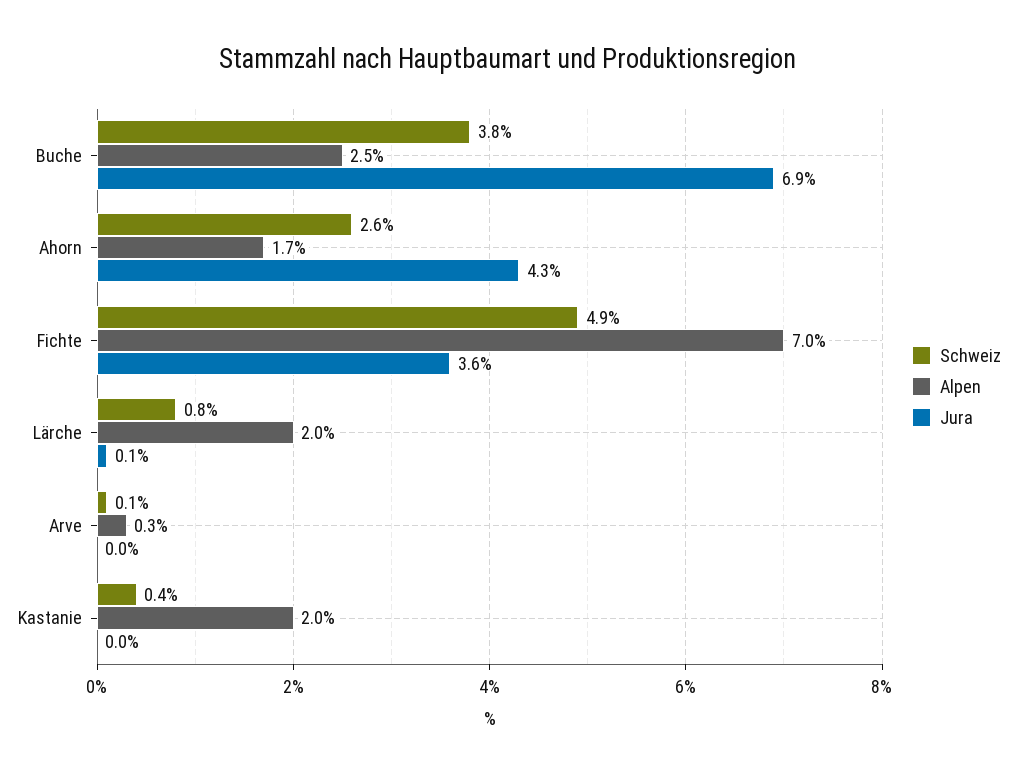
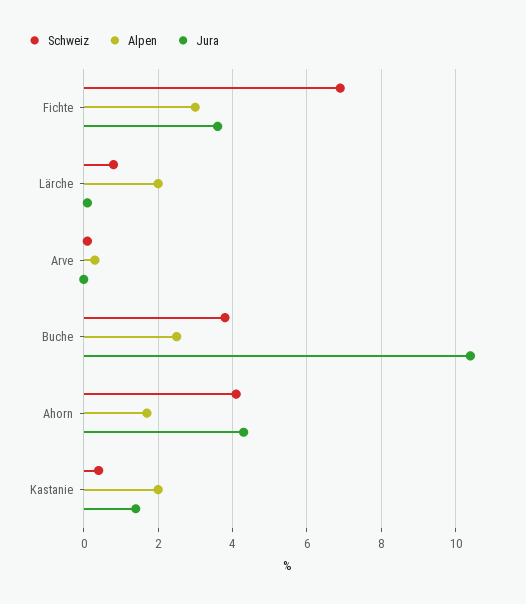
Jura, Buche: 6.9 -> 10.5
Schweiz, Ahorn: 2.6 -> 4
Schweiz, Fichte: 4.9 -> 7
Alpen, Fichte: 7 -> 3
Jura, Kastanie: 0 -> 1.5

